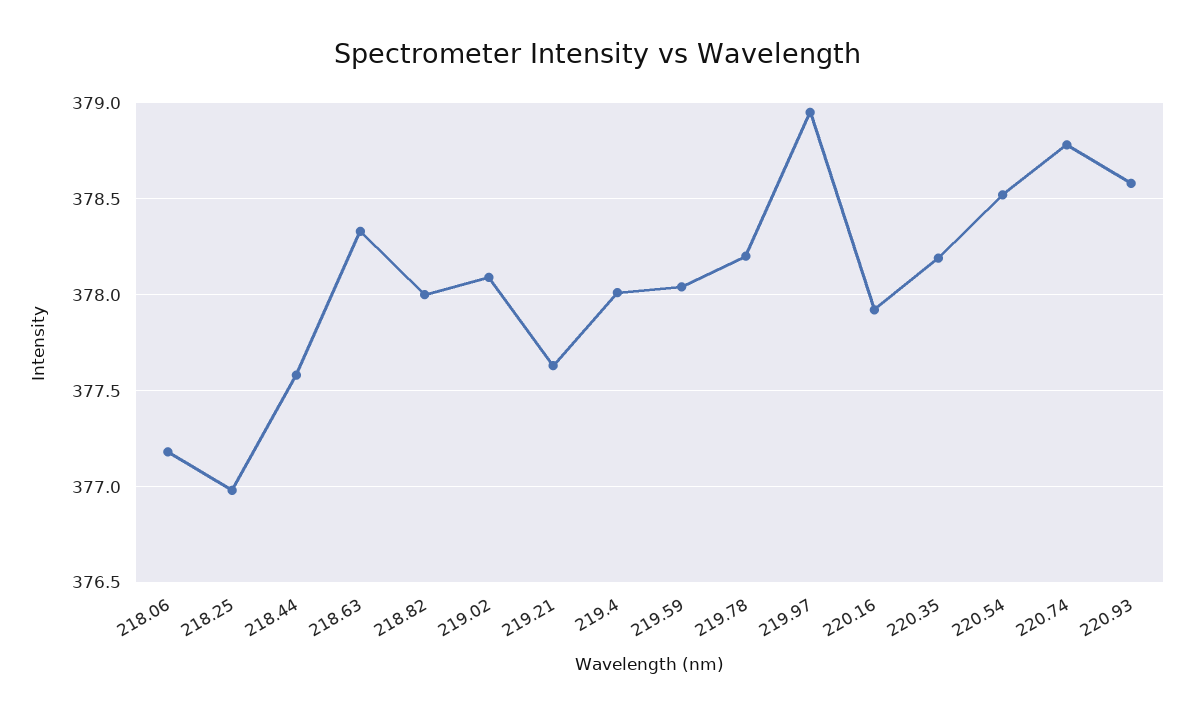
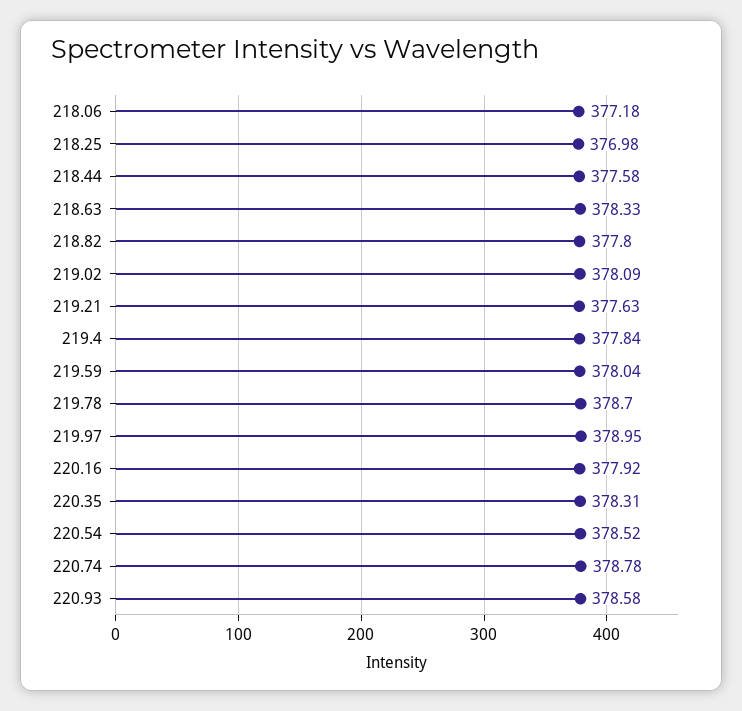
218.82: 378 -> 377.8
219.4: 378 -> 377.84
219.78: 378.2 -> 378.7
220.35: 378.2 -> 378.31

